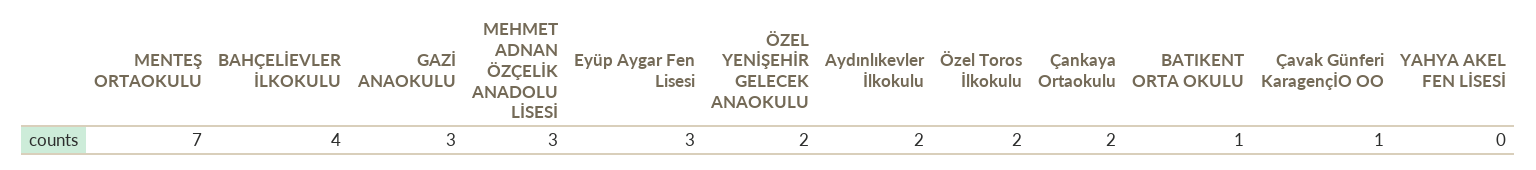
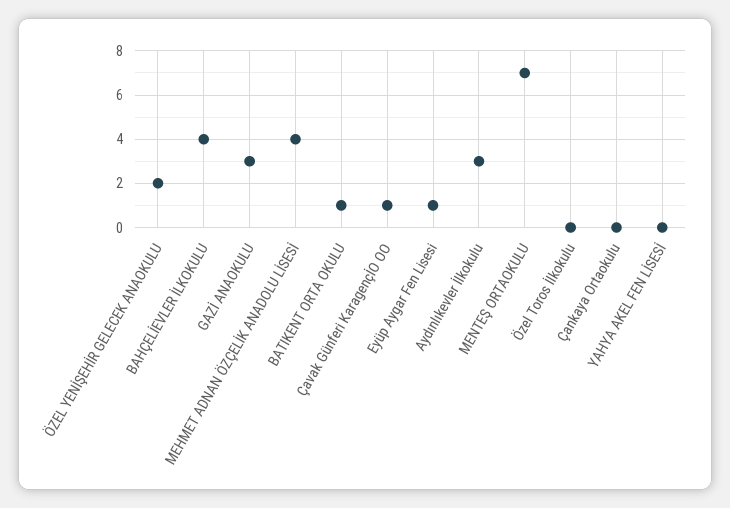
MEHMET ADNAN ÖZÇELİK ANADOLU LİSESİ: 3 -> 4
Eyüp Aygar Fen Lisesi: 3 -> 1
Aydınlıkevler İlkokulu: 2 -> 3
Özel Toros İlkokulu: 2 -> 0
Çankaya Ortaokulu: 2 -> 0

